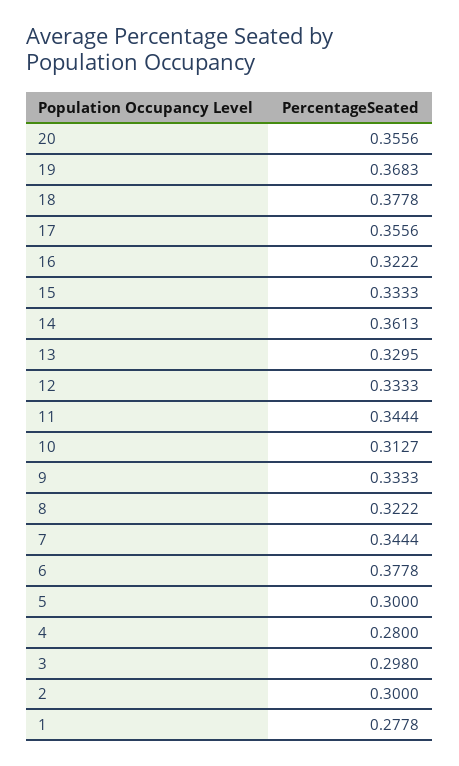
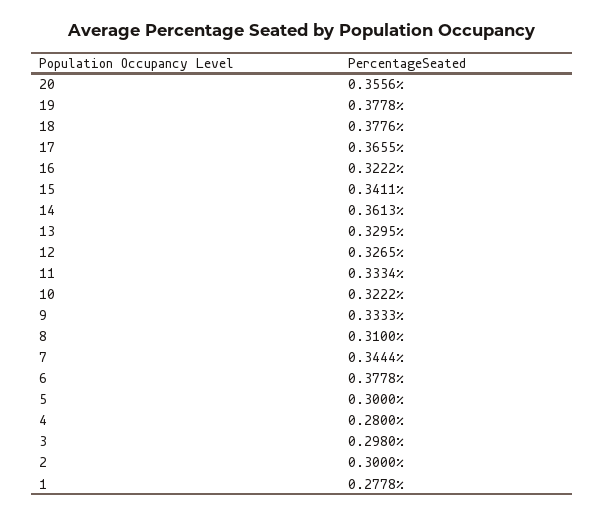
19: 0.3683 -> 0.3778
18: 0.3778 -> 0.3776
17: 0.3556 -> 0.3655
15: 0.3333 -> 0.3411
12: 0.3333 -> 0.3265
11: 0.3444 -> 0.3334
10: 0.3127 -> 0.3222
8: 0.3222 -> 0.31

